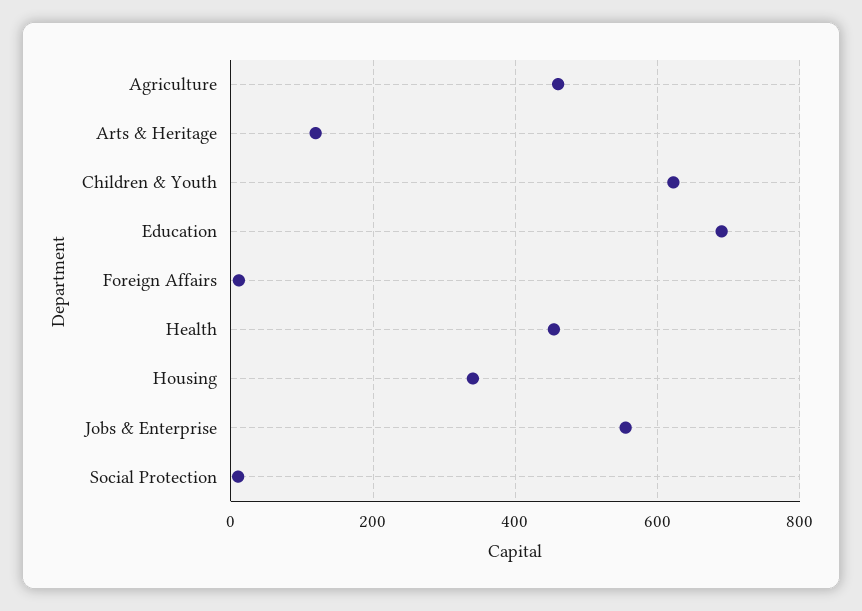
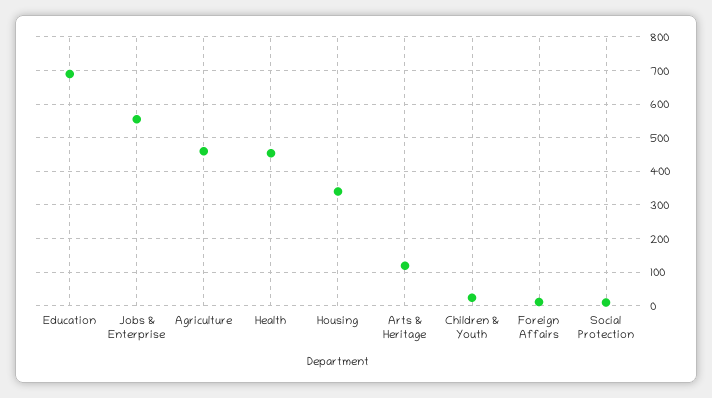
Children & Youth: 620 -> 20

